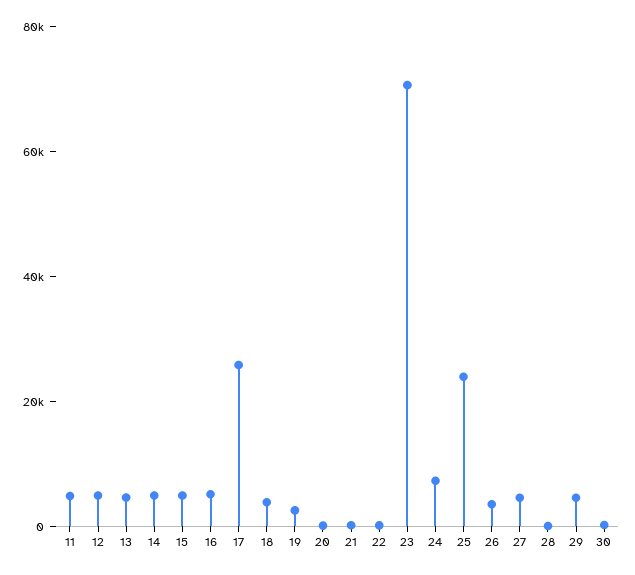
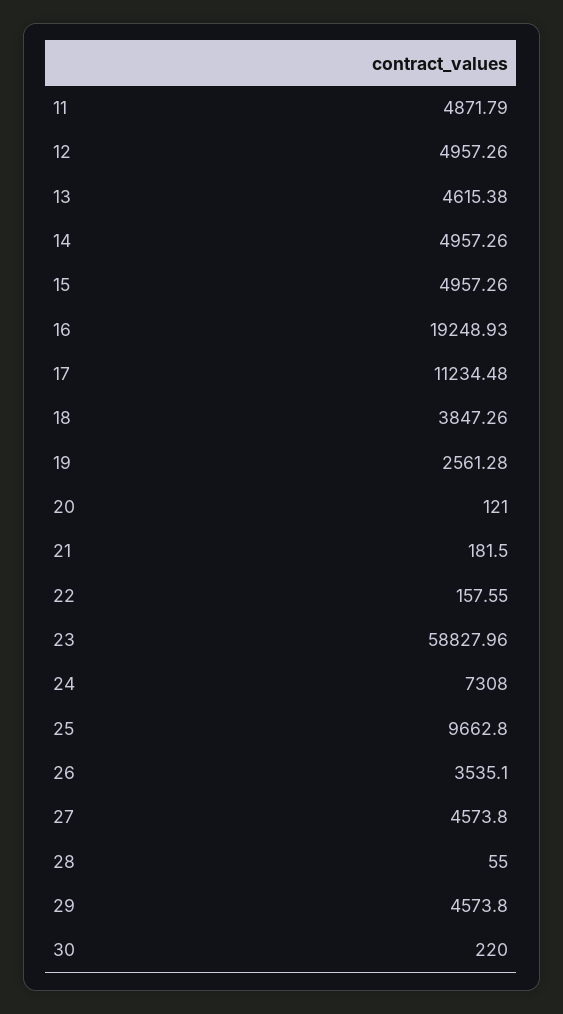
16: 5000 -> 19248.93
17: 25000 -> 11234.48
23: 70000 -> 58827.96
25: 25000 -> 9662.8

